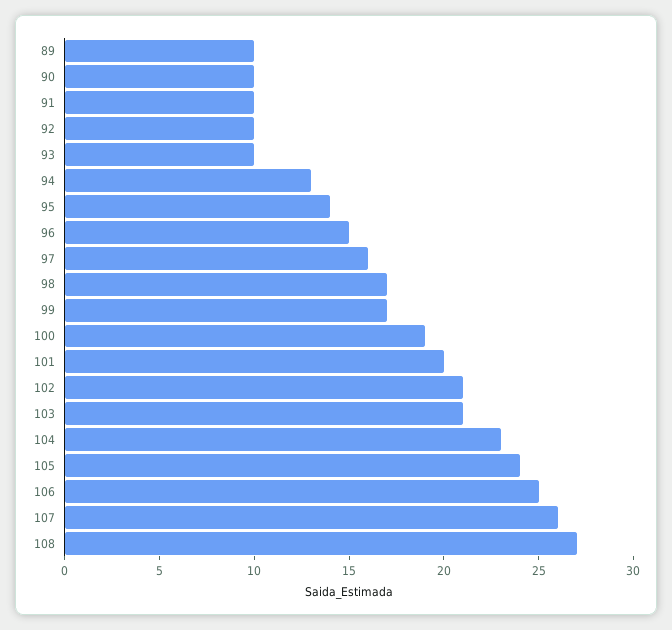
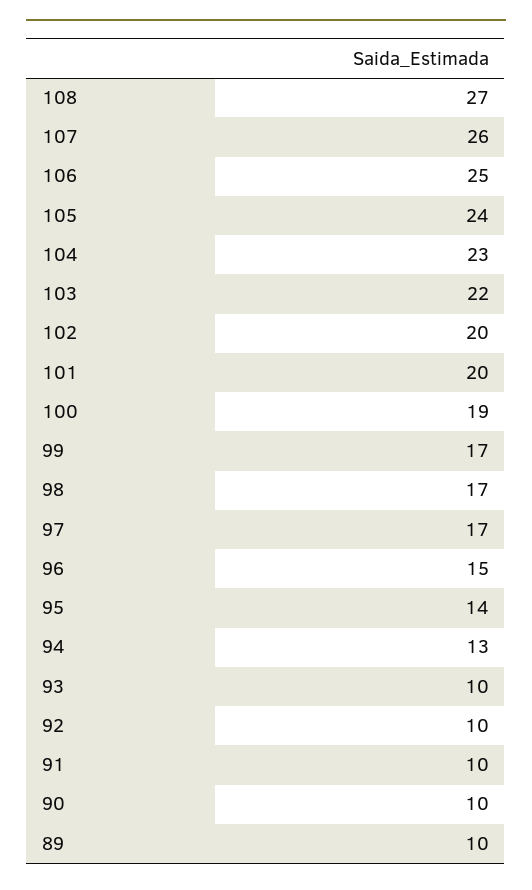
97: 16 -> 17
102: 21 -> 20
103: 21 -> 22

